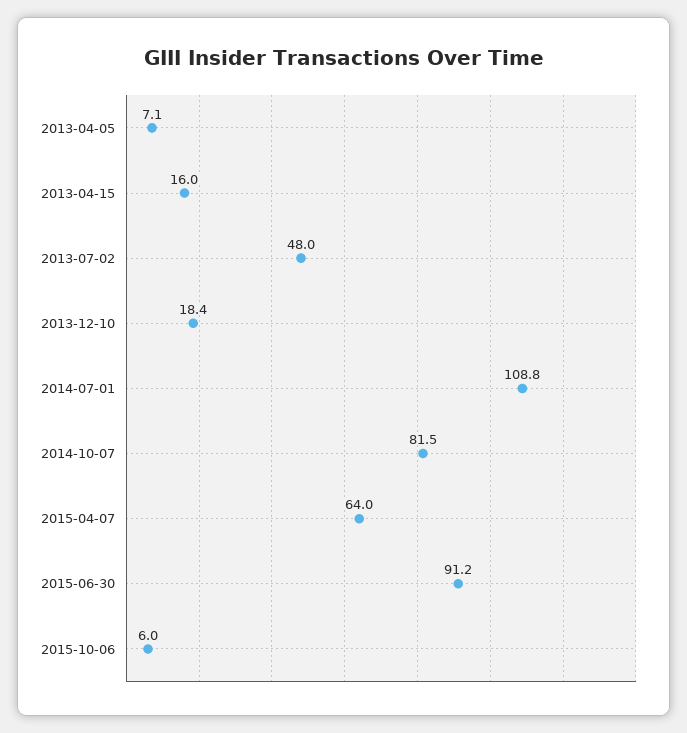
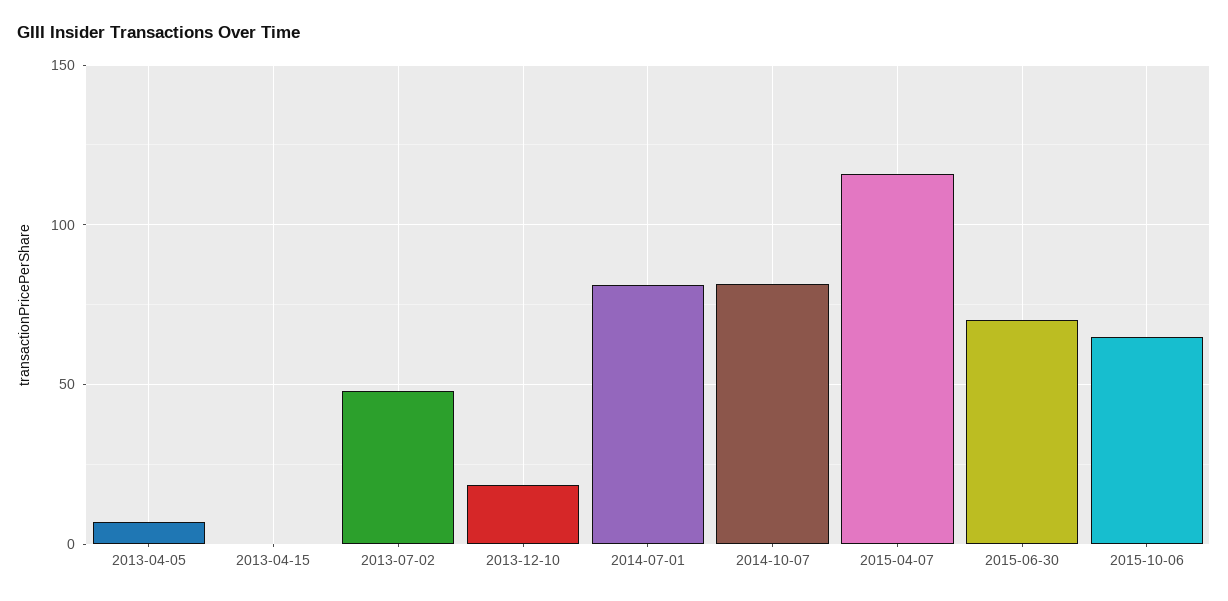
2013-04-15: 16 -> 0
2014-07-01: 108.8 -> 80
2015-04-07: 64 -> 115
2015-06-30: 91.2 -> 70
2015-10-06: 6 -> 65

